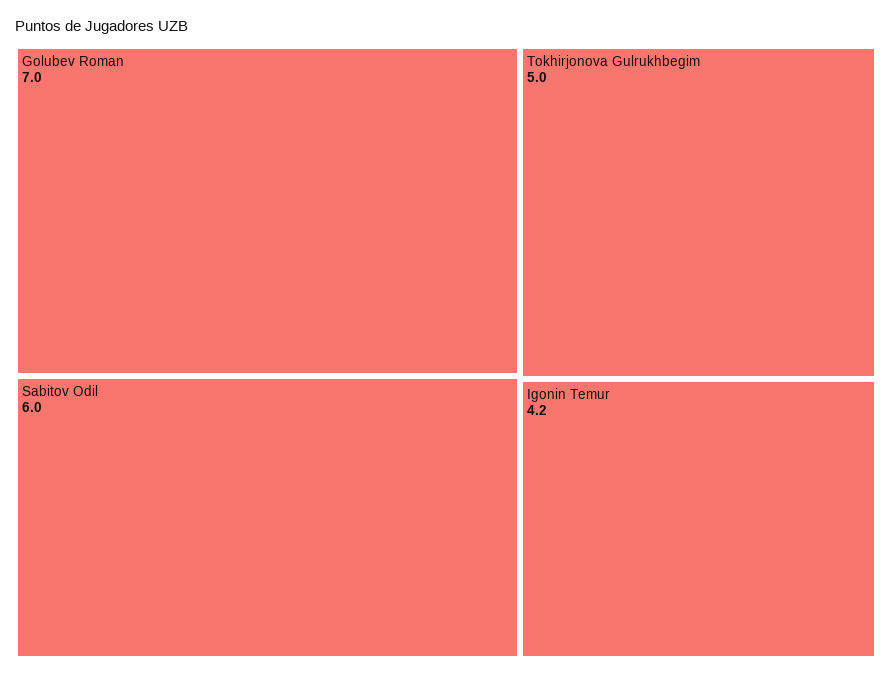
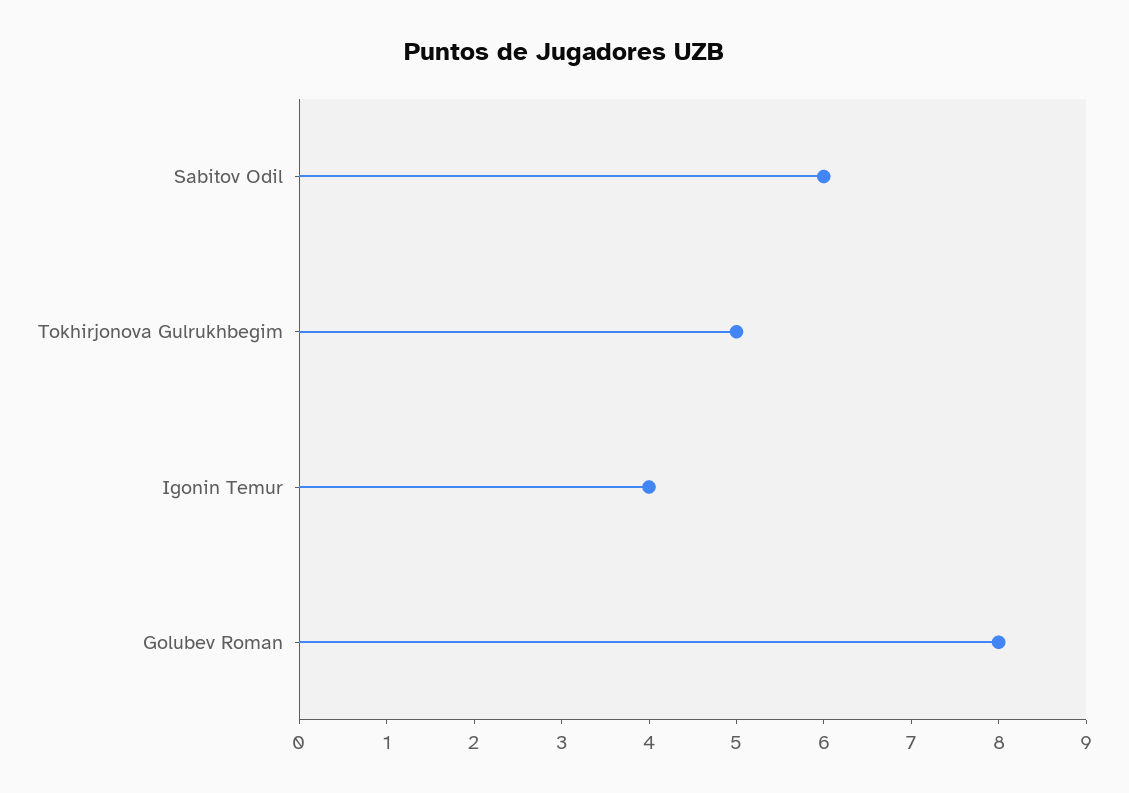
Golubev Roman: 7 -> 8
Igonin Temur: 4.2 -> 4

